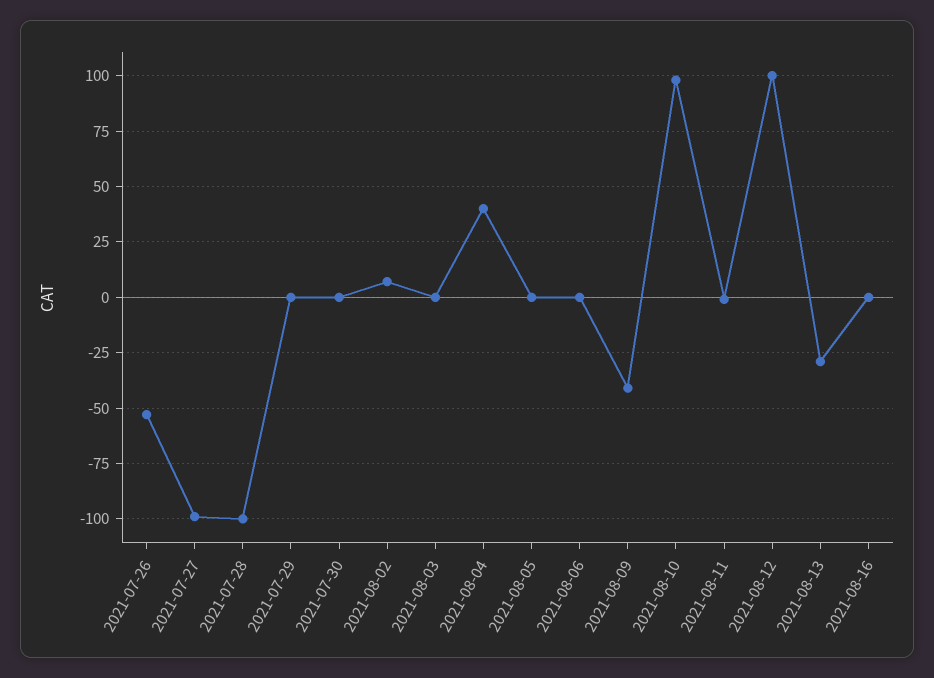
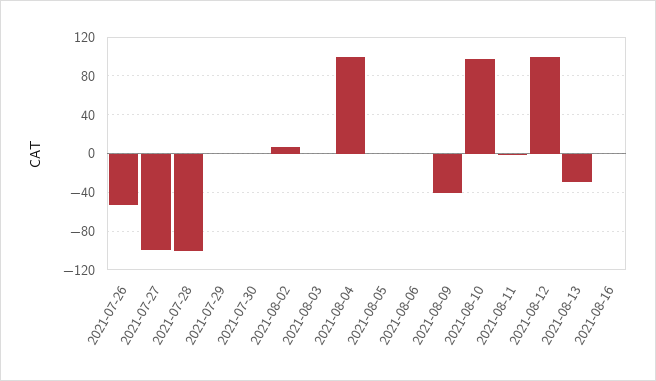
2021-08-04: 40 -> 100

